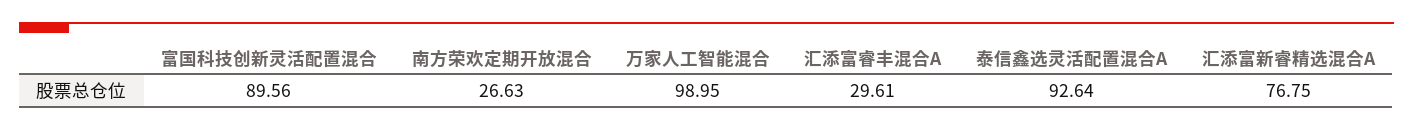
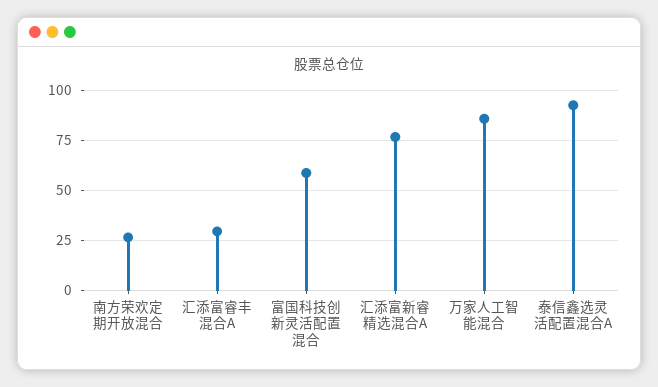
富国科技创新灵活配置混合: 89.56 -> 60
万家人工智能混合: 98.95 -> 85

